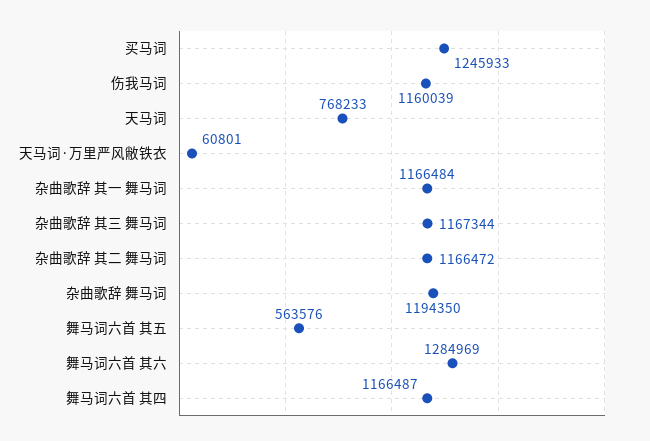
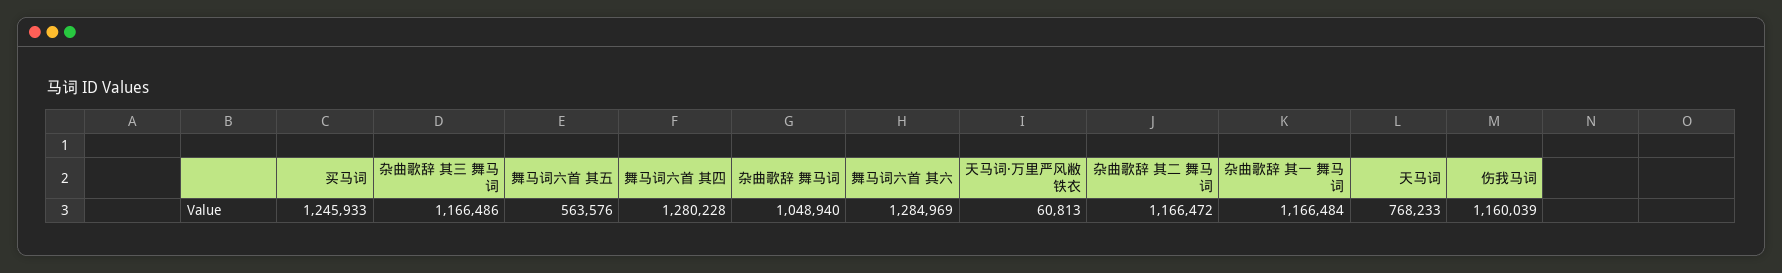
天马词·万里严风敝铁衣: 60801 -> 60813
杂曲歌辞 其三 舞马词: 1167344 -> 1166486
杂曲歌辞 舞马词: 1194350 -> 1048940
舞马词六首 其四: 1166487 -> 1280228

